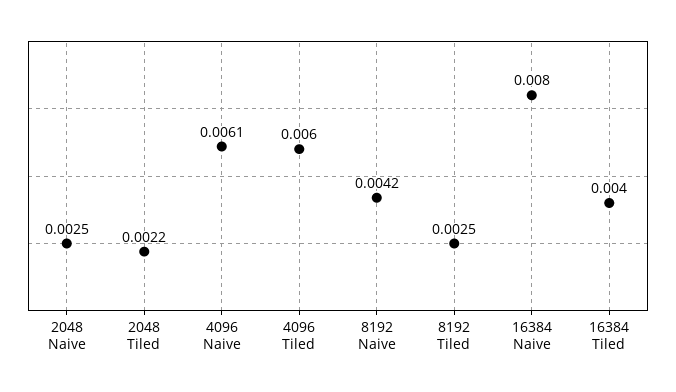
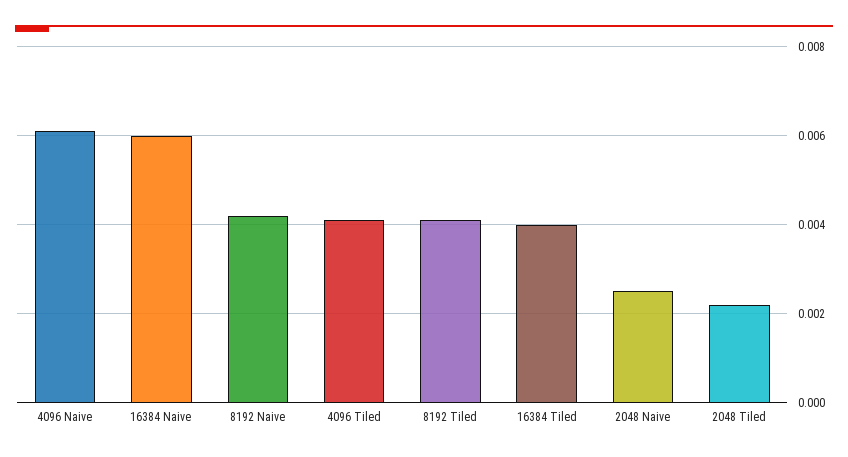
4096 Tiled: 0.006 -> 0.004
8192 Tiled: 0.0025 -> 0.004
16384 Naive: 0.008 -> 0.006

